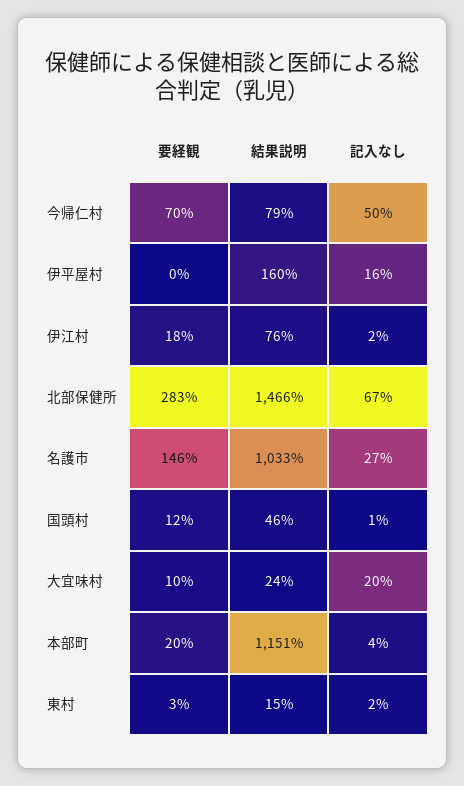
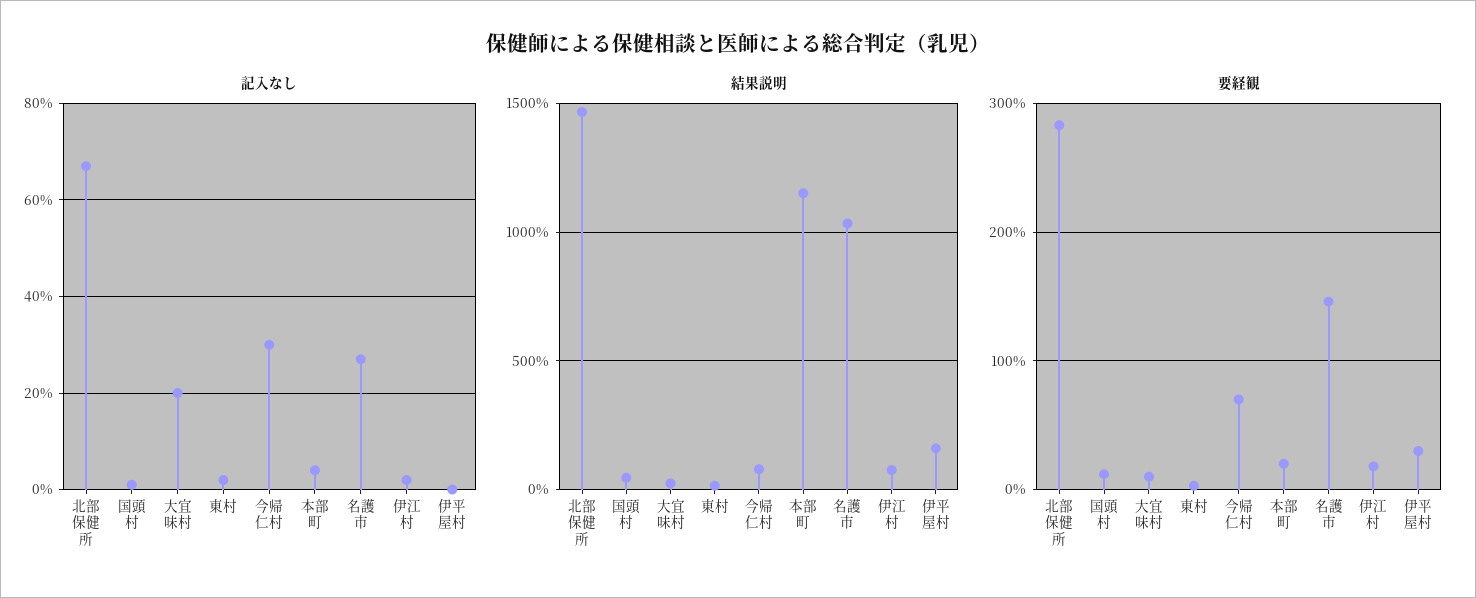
記入なし, 今帰仁村: 50 -> 30
要経観, 伊平屋村: 0 -> 30
記入なし, 伊平屋村: 16 -> 0

